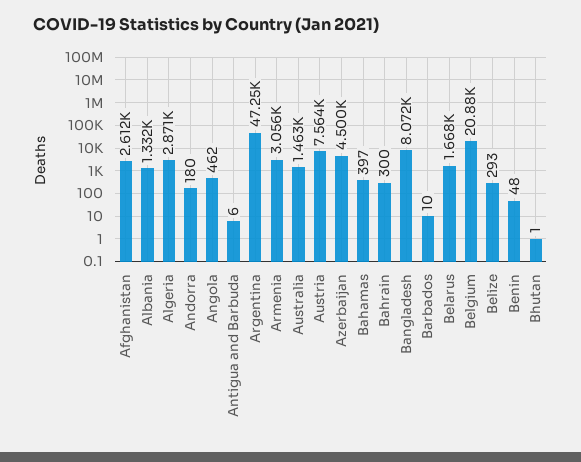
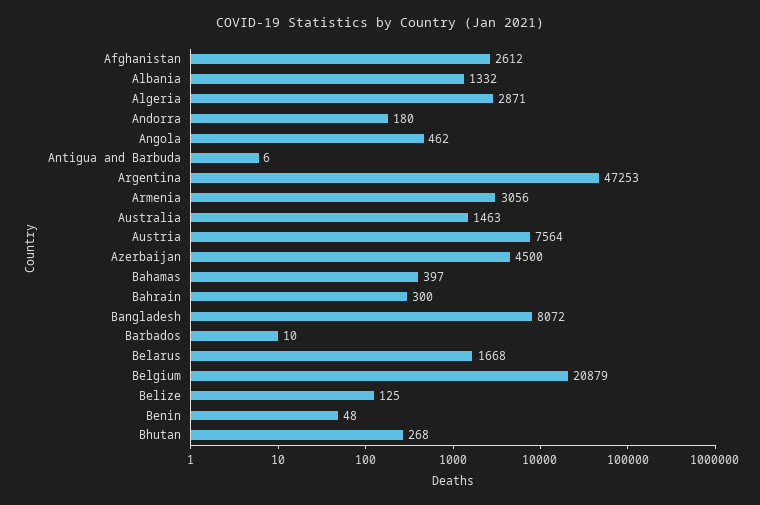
Belize: 293 -> 125
Bhutan: 1 -> 268

